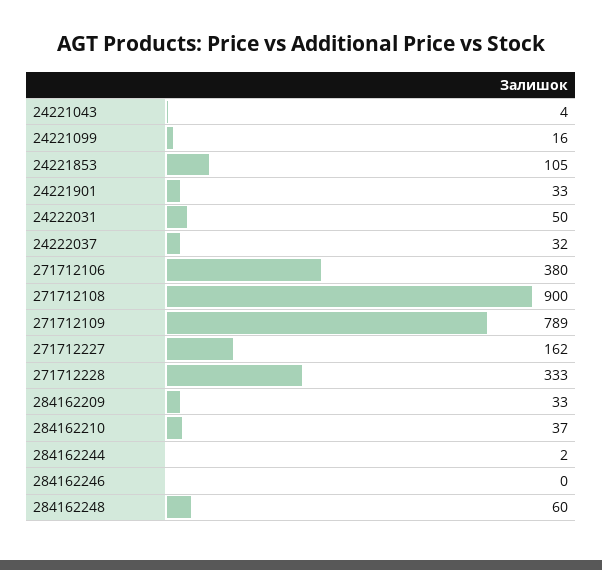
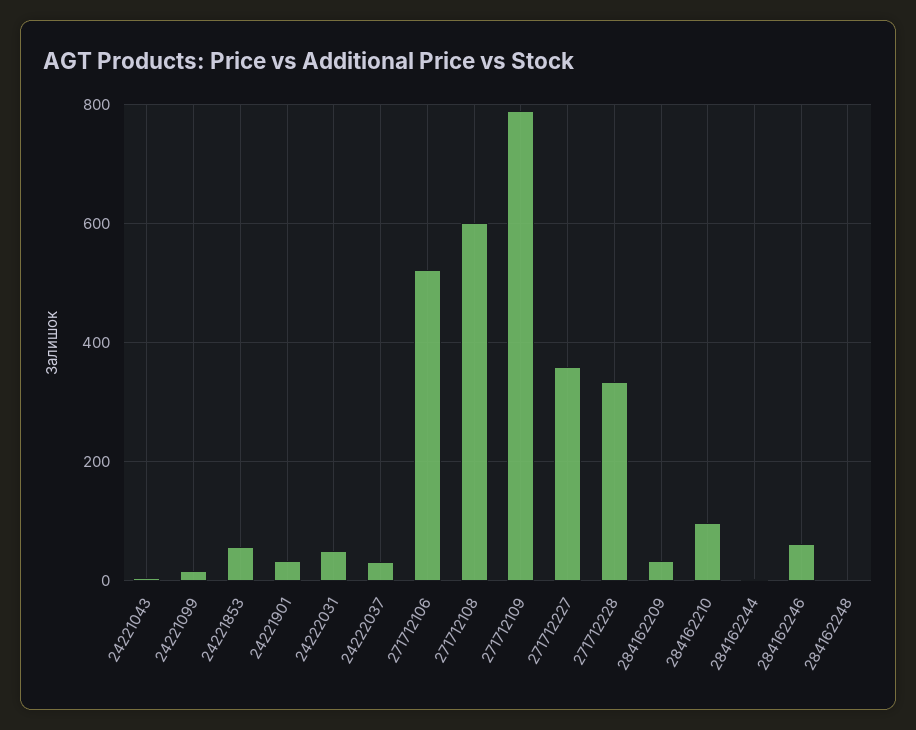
24221853: 105 -> 60
271712106: 380 -> 520
271712108: 900 -> 600
271712227: 162 -> 360
284162210: 37 -> 100
284162246: 0 -> 60
284162248: 60 -> 0

